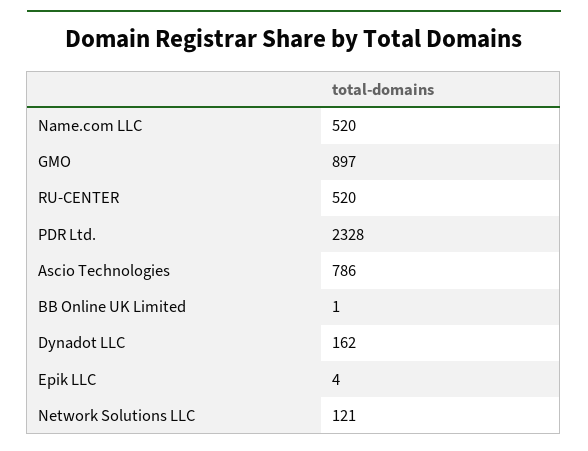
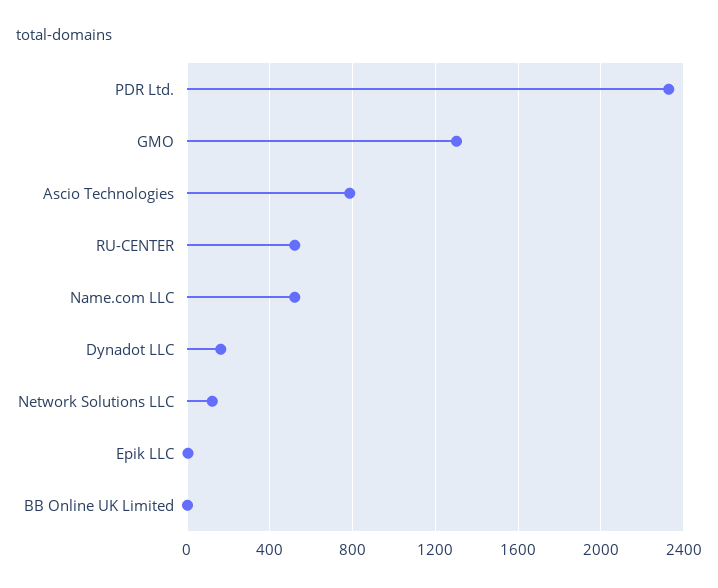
GMO: 897 -> 1300

